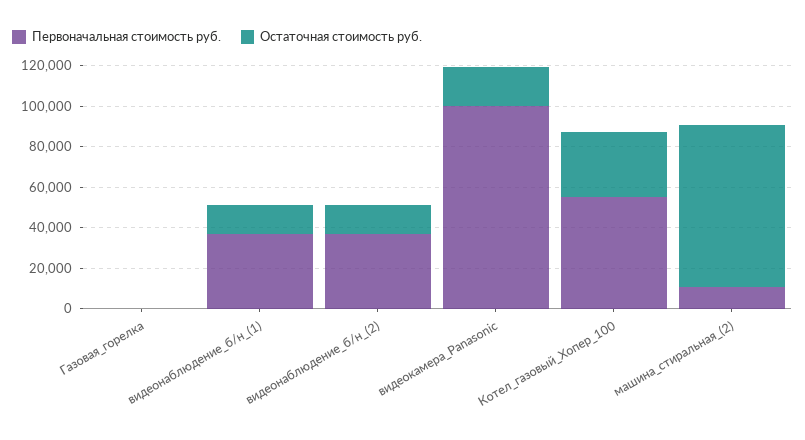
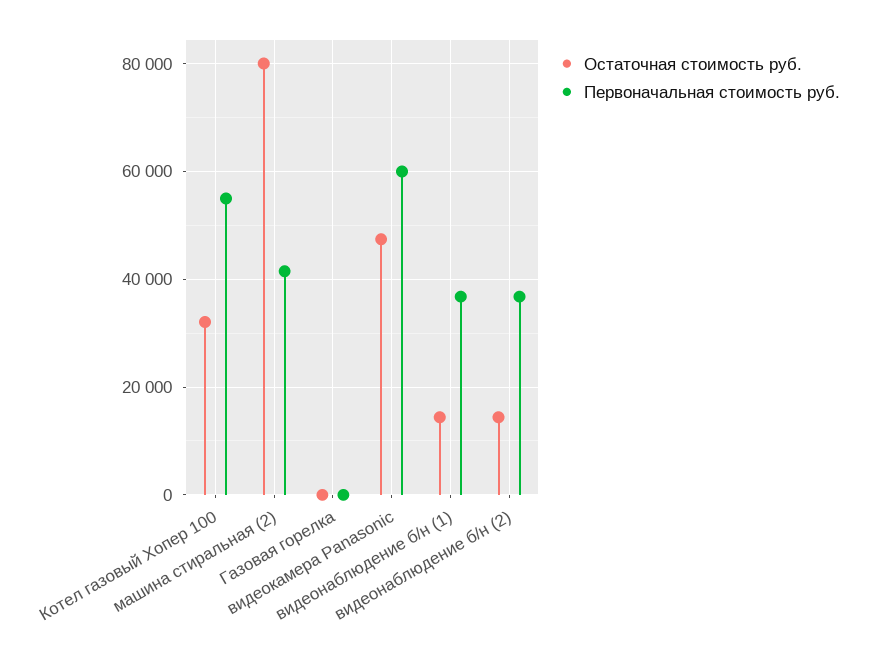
Первоначальная стоимость руб., видеокамера_Panasonic: 100000 -> 60000
Остаточная стоимость руб., видеокамера_Panasonic: 20000 -> 48000
Первоначальная стоимость руб., машина_стиральная_(2): 10000 -> 42000

